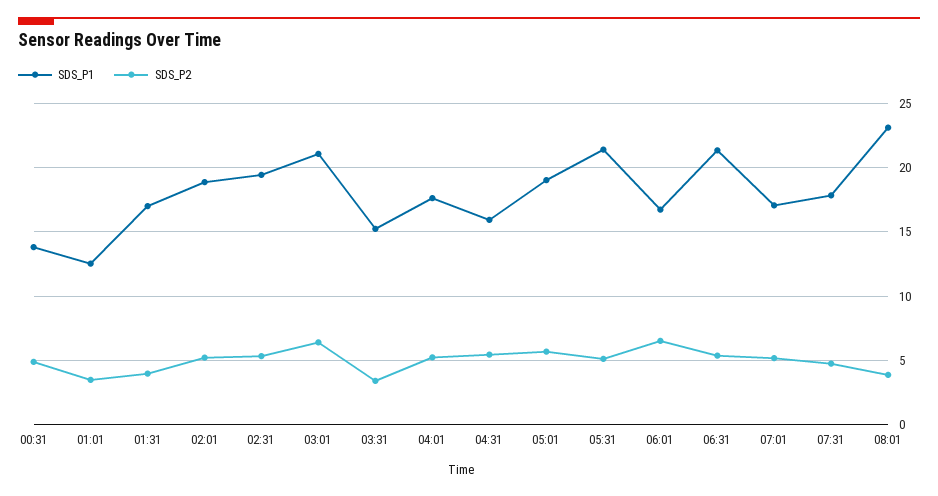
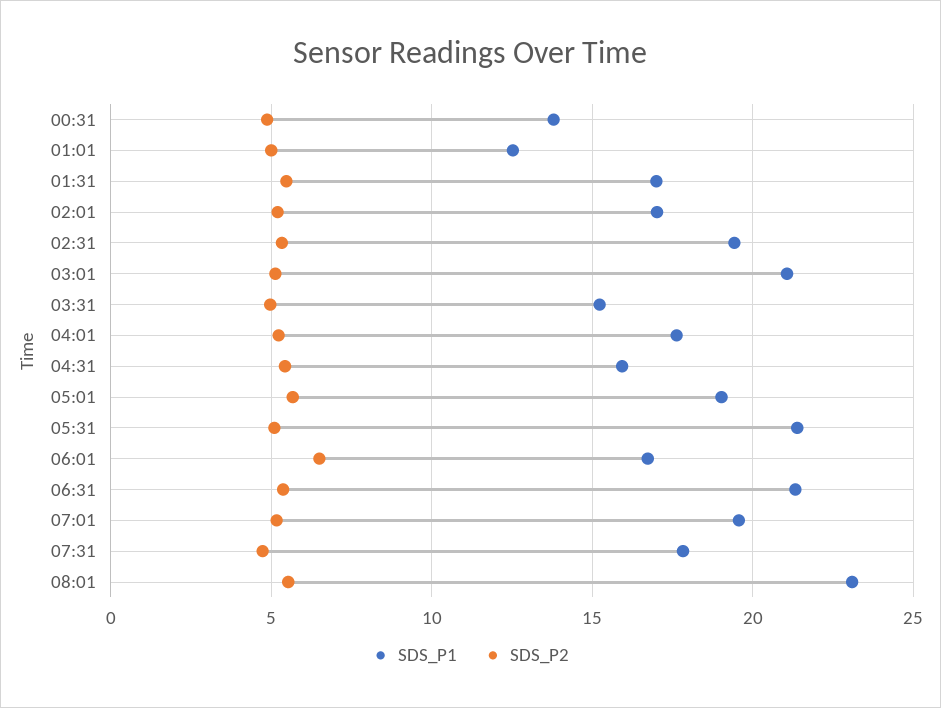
SDS_P2, 01:01: 3.5 -> 5
SDS_P2, 01:31: 4 -> 5.5
SDS_P1, 02:01: 19 -> 17
SDS_P2, 03:01: 6.5 -> 5
SDS_P2, 03:31: 3.5 -> 5
SDS_P1, 07:01: 17 -> 19.5
SDS_P2, 08:01: 4 -> 5.5

